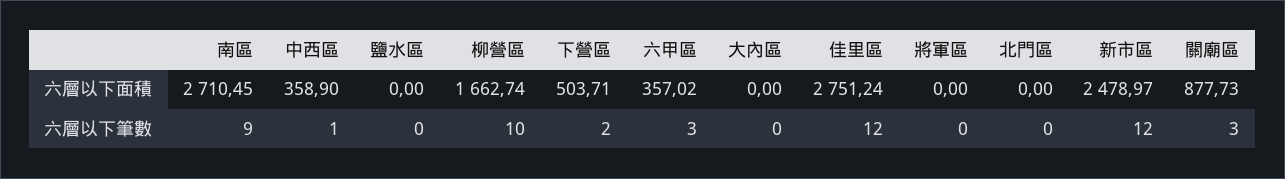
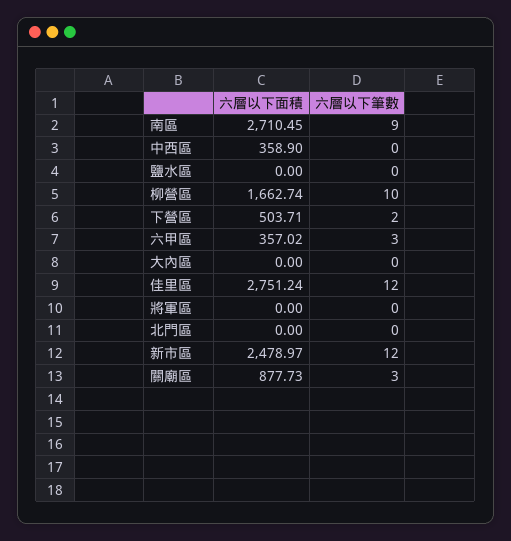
中西區, 六層以下筆數: 1 -> 0

